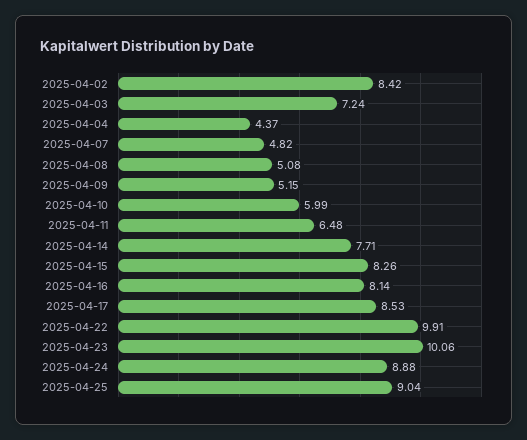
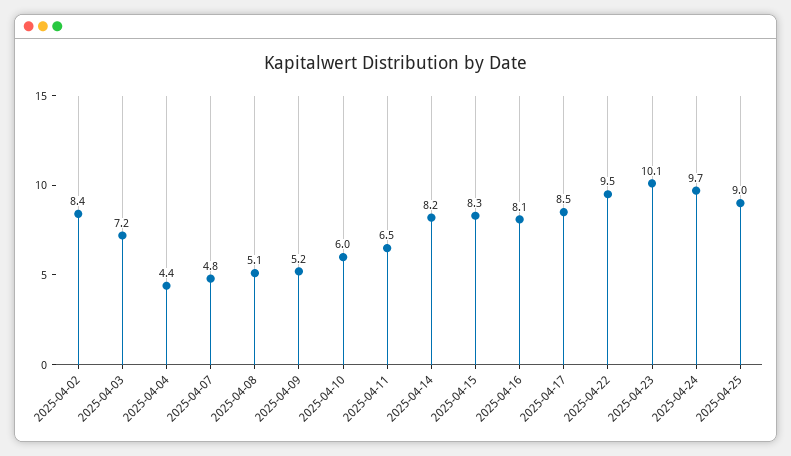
2025-04-14: 7.71 -> 8.2
2025-04-22: 9.91 -> 9.5
2025-04-24: 8.88 -> 9.7

